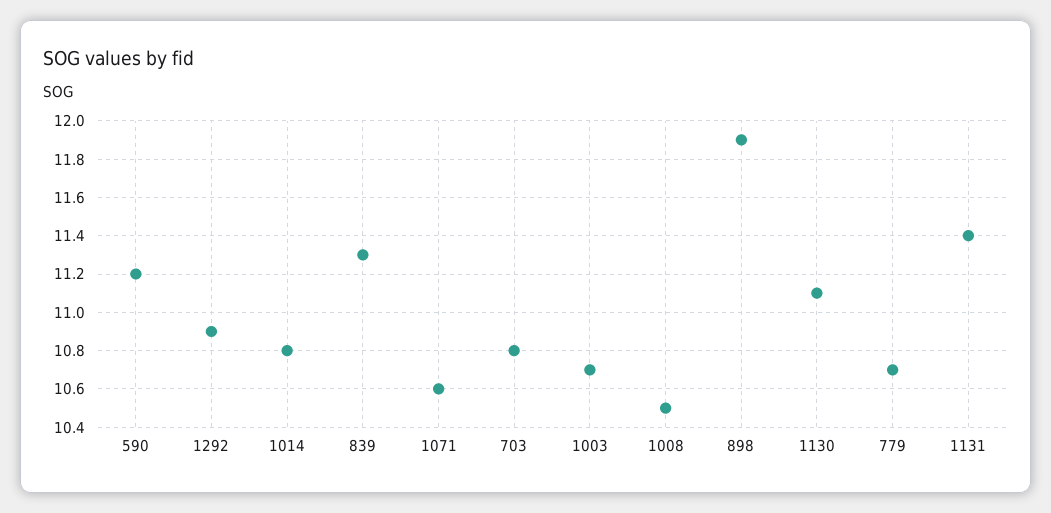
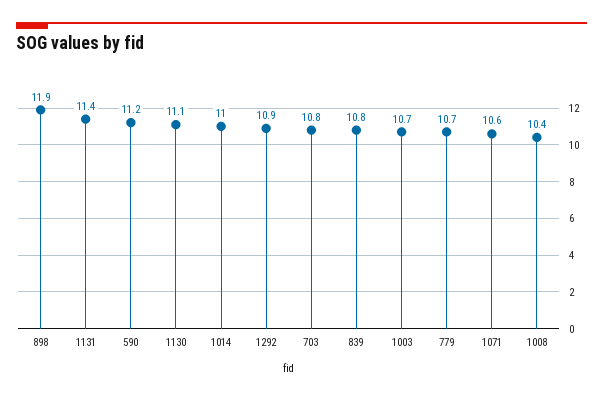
1014: 10.8 -> 11
839: 11.3 -> 10.8
1008: 10.5 -> 10.4

